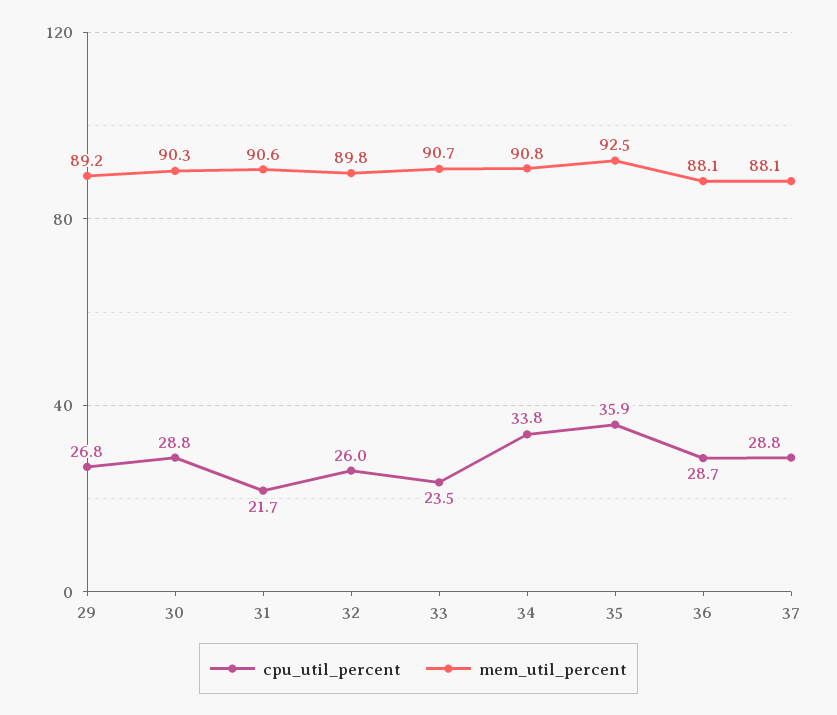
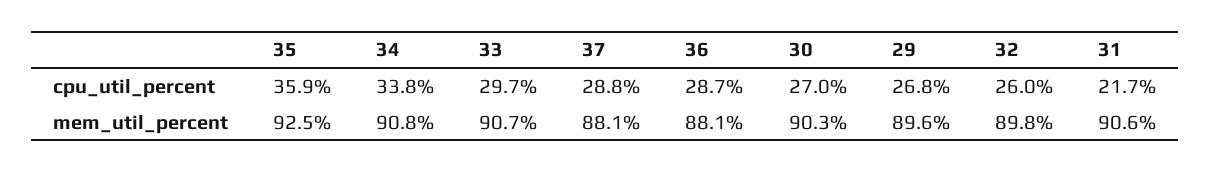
mem_util_percent, 29: 89.2 -> 89.6
cpu_util_percent, 30: 28.8 -> 27
cpu_util_percent, 33: 23.5 -> 29.7

